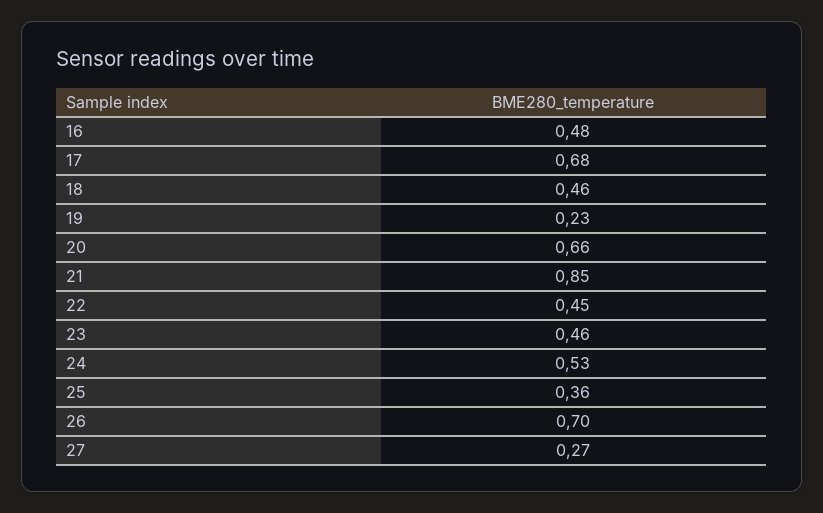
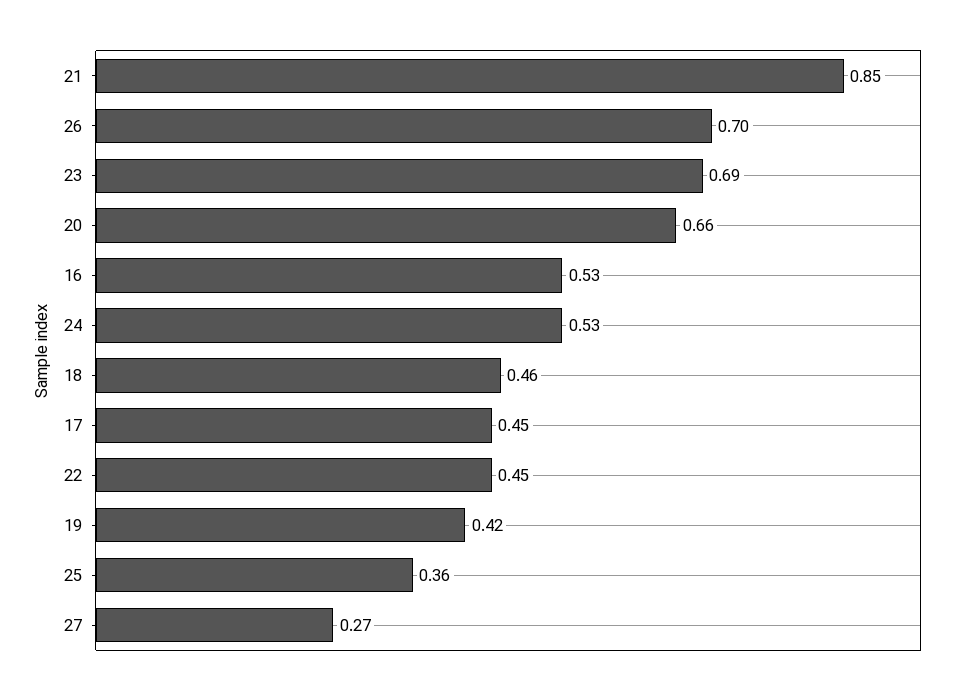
16: 0.48 -> 0.53
17: 0.68 -> 0.45
19: 0.23 -> 0.42
23: 0.46 -> 0.69

